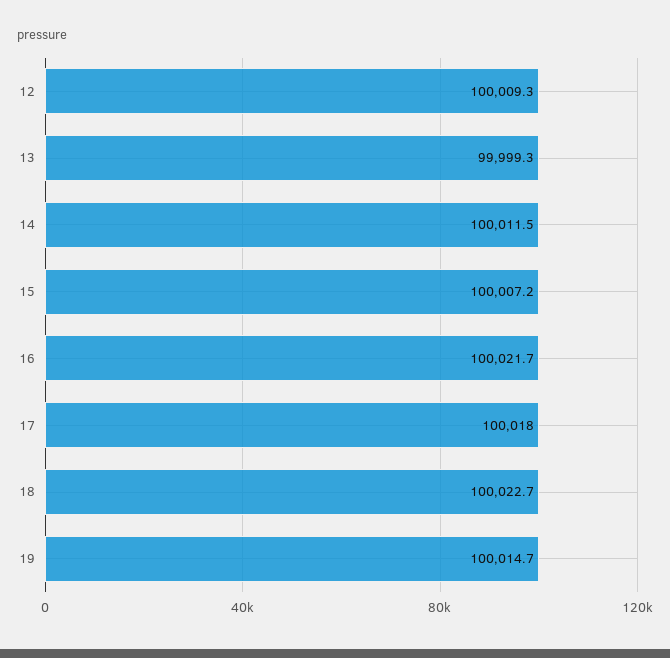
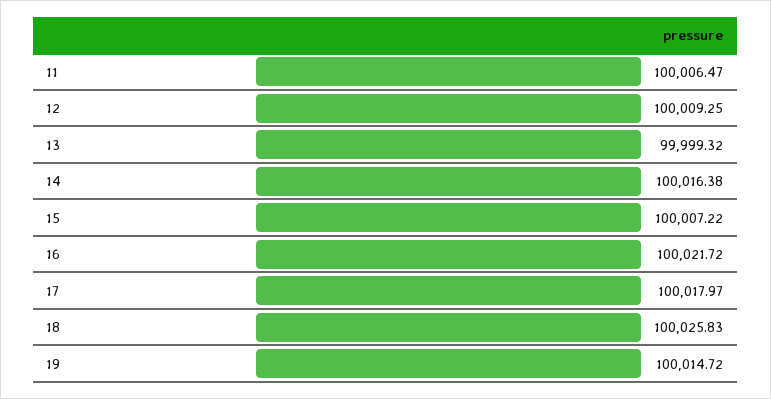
14: 100011.5 -> 100016.38
18: 100022.7 -> 100025.83
11: none -> 100006.47

